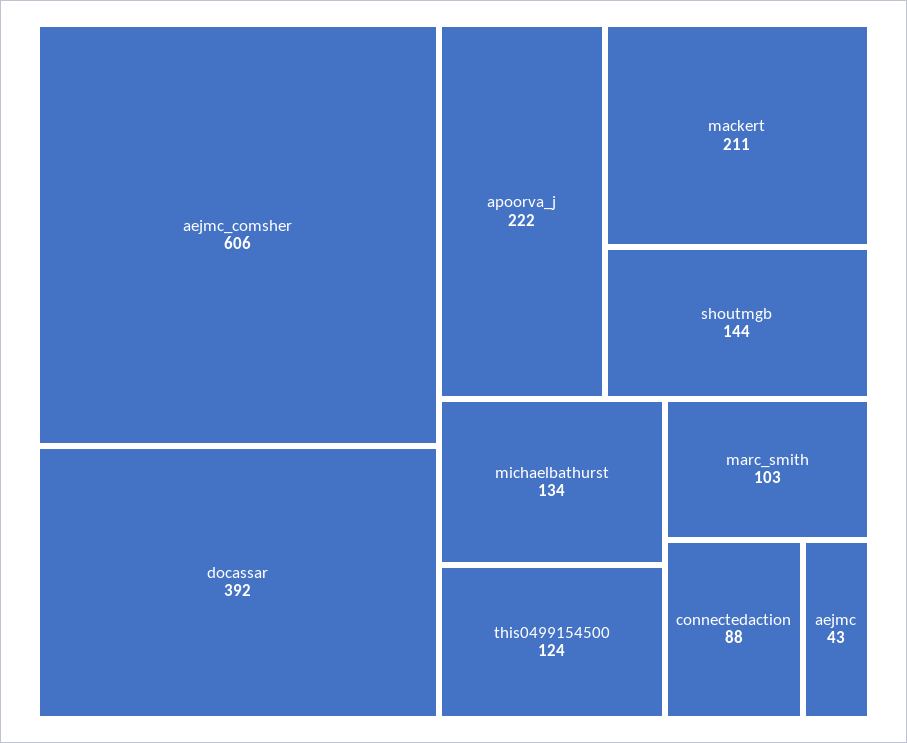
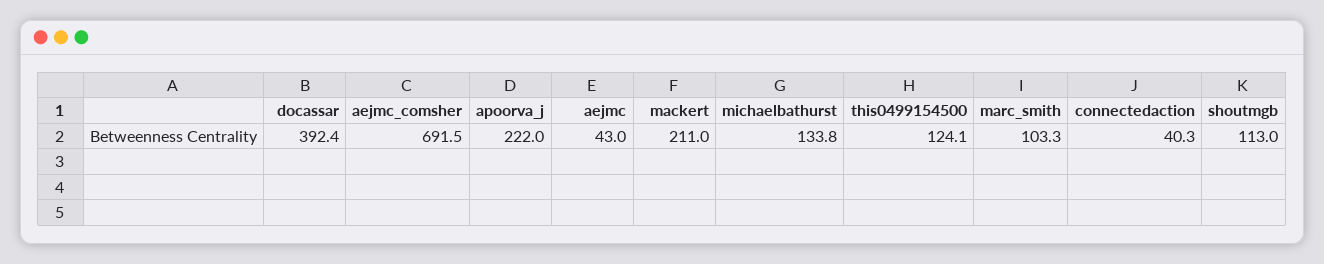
aejmc_comsher: 606 -> 691.5
shoutmgb: 144 -> 113
connectedaction: 88 -> 40.3

